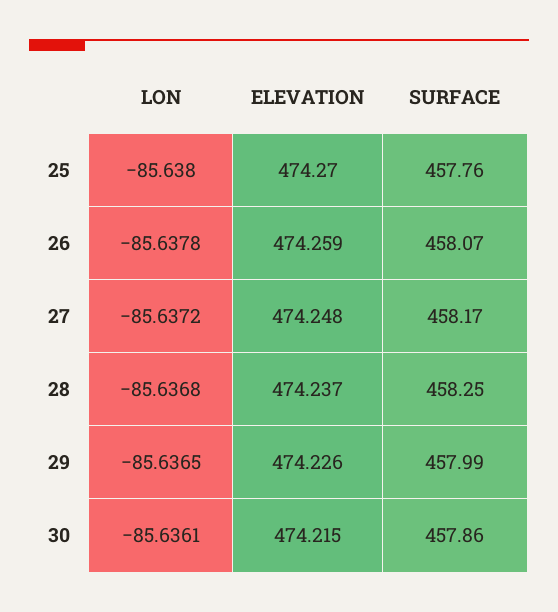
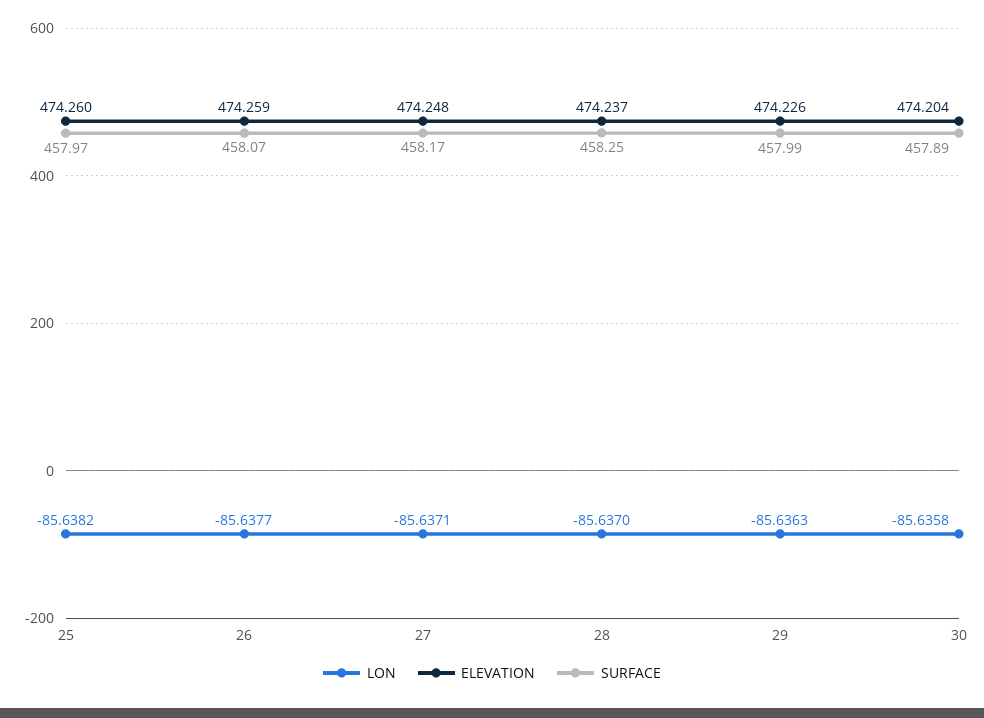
LON, 25: -85.638 -> -85.6382
ELEVATION, 25: 474.27 -> 474.26
SURFACE, 25: 457.76 -> 457.97
LON, 26: -85.6378 -> -85.6377
LON, 27: -85.6372 -> -85.6371
LON, 28: -85.6368 -> -85.637
LON, 29: -85.6365 -> -85.6363
LON, 30: -85.6361 -> -85.6358
ELEVATION, 30: 474.215 -> 474.204
SURFACE, 30: 457.86 -> 457.89

